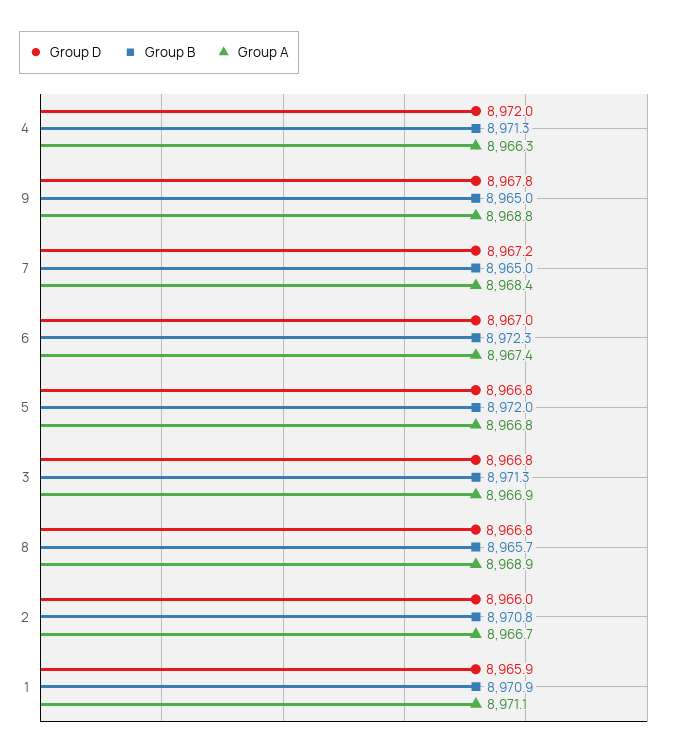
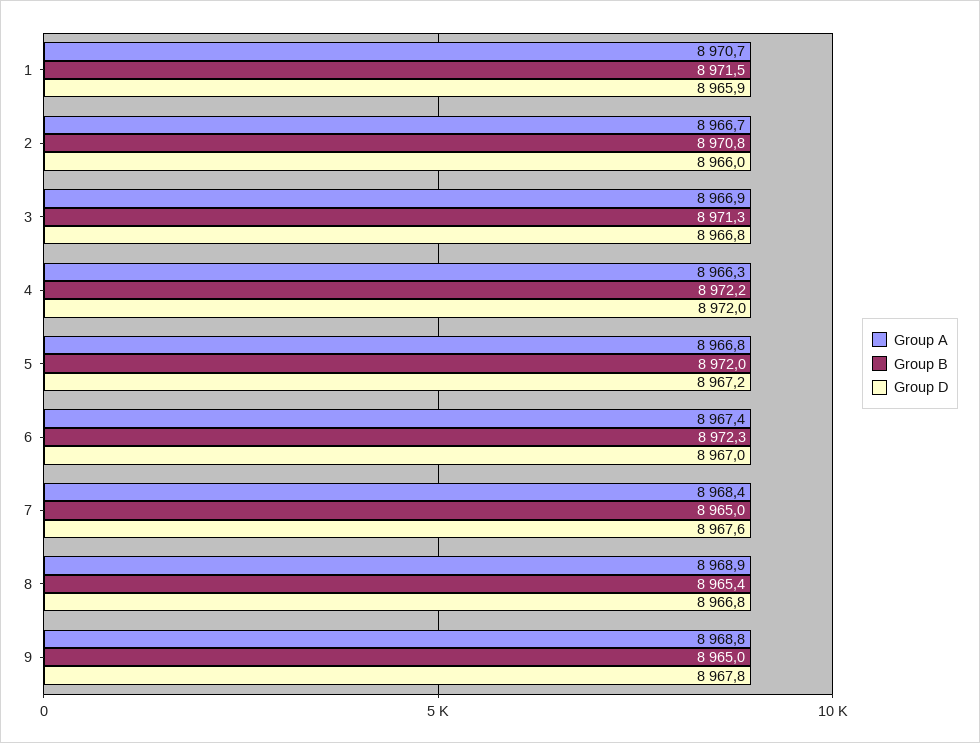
Group B, 4: 8971.3 -> 8972.2
Group D, 7: 8967.2 -> 8967.6
Group D, 5: 8966.8 -> 8967.2
Group B, 8: 8965.7 -> 8965.4
Group B, 1: 8970.9 -> 8971.5
Group A, 1: 8971.1 -> 8970.7

